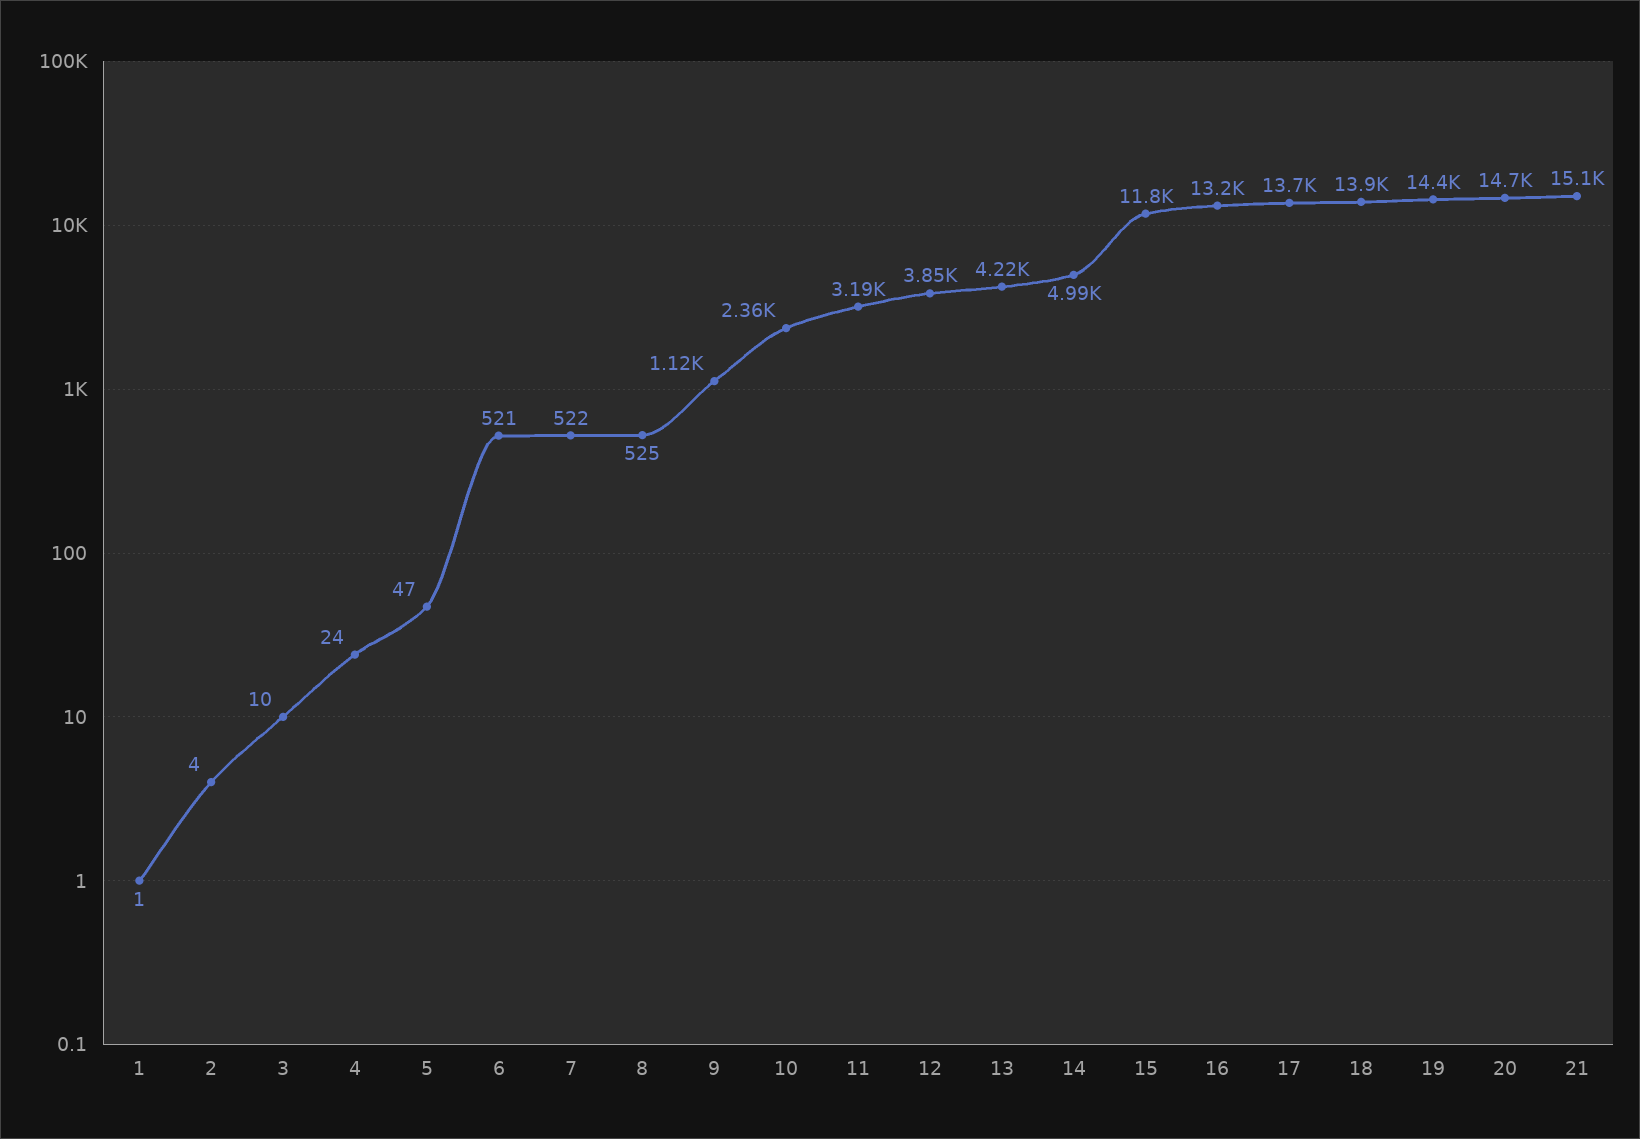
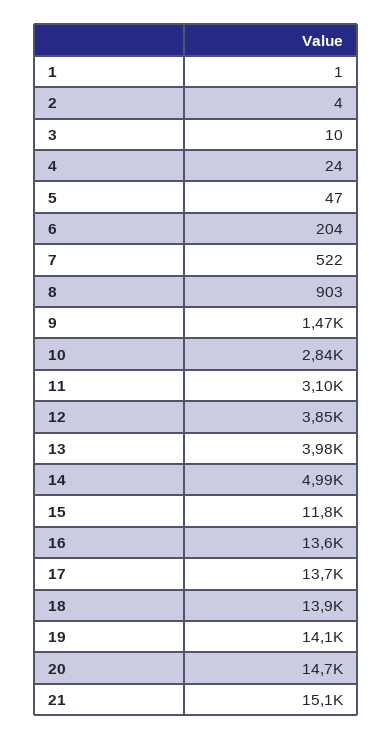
6: 521 -> 204
8: 525 -> 903
9: 1120 -> 1470
10: 2360 -> 2840
11: 3190 -> 3100
13: 4220 -> 3980
16: 13200 -> 13600
19: 14400 -> 14100

